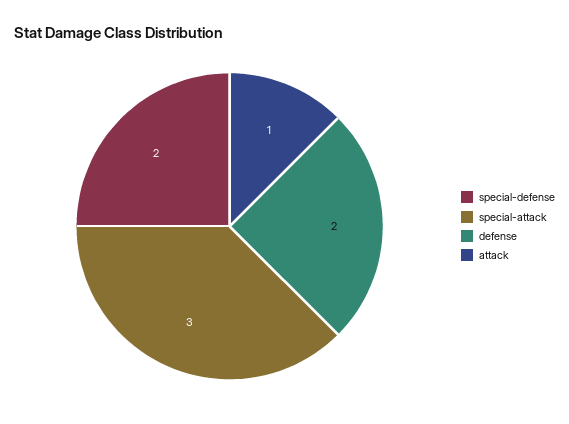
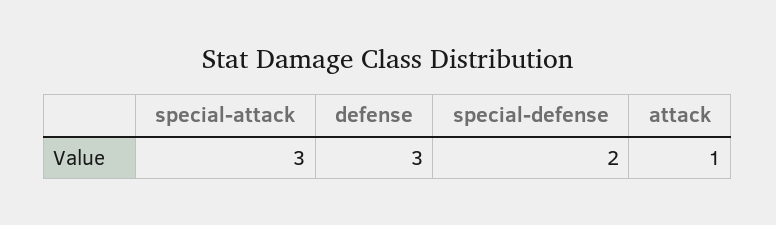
defense: 2 -> 3

